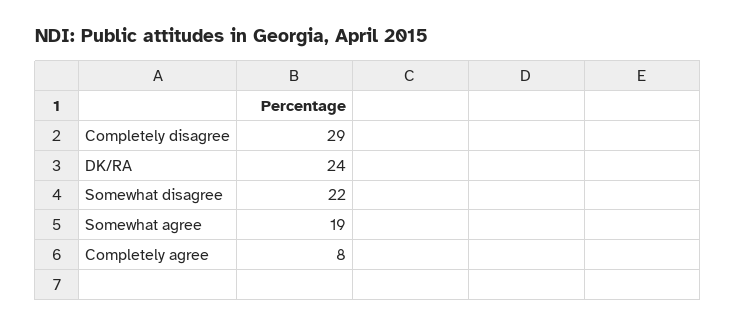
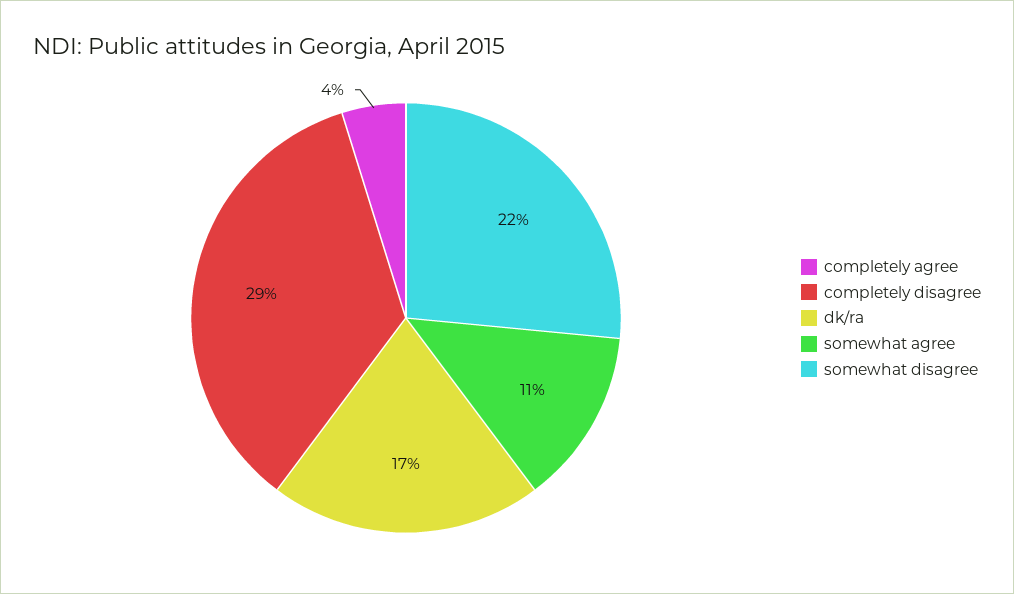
DK/RA: 24 -> 17
Somewhat agree: 19 -> 11
Completely agree: 8 -> 4

